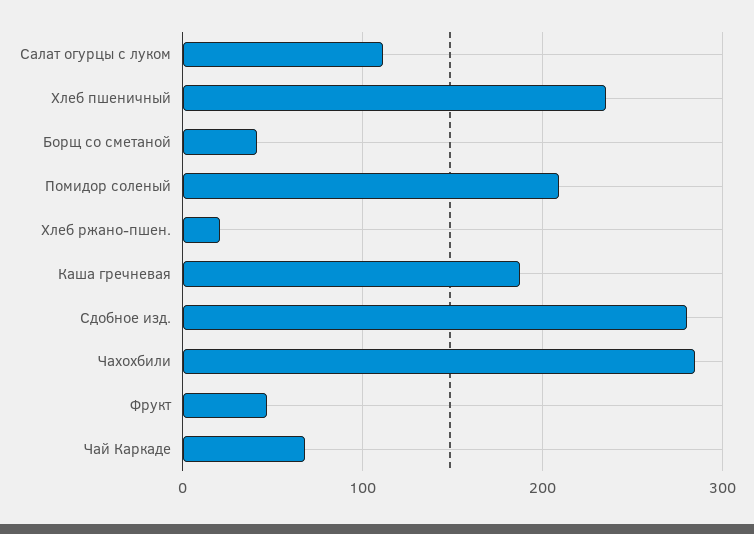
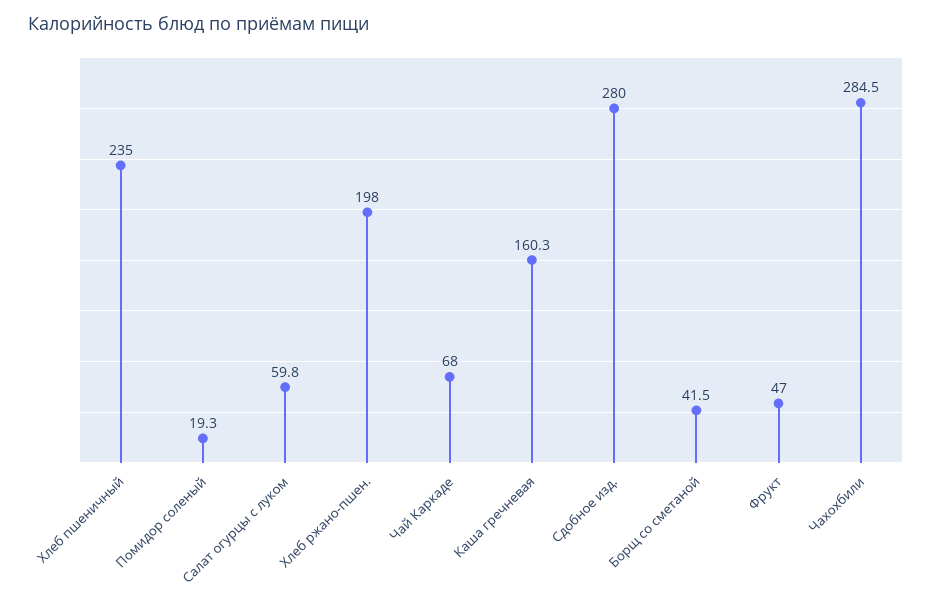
Салат огурцы с луком: 110 -> 59.8
Помидор соленый: 210 -> 19.3
Хлеб ржано-пшен.: 20 -> 198
Каша гречневая: 190 -> 160.3

